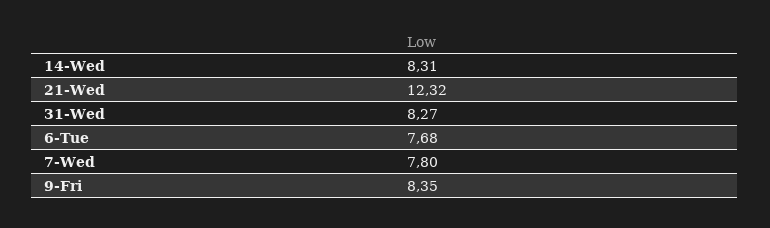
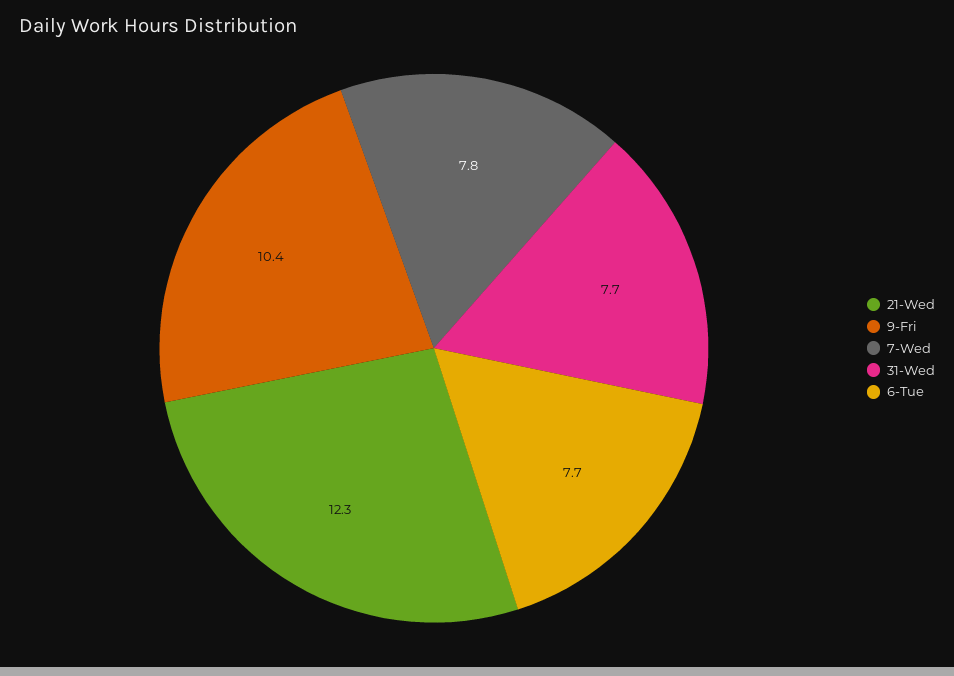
14-Wed: 8.31 -> none
31-Wed: 8.27 -> 7.7
9-Fri: 8.35 -> 10.4

